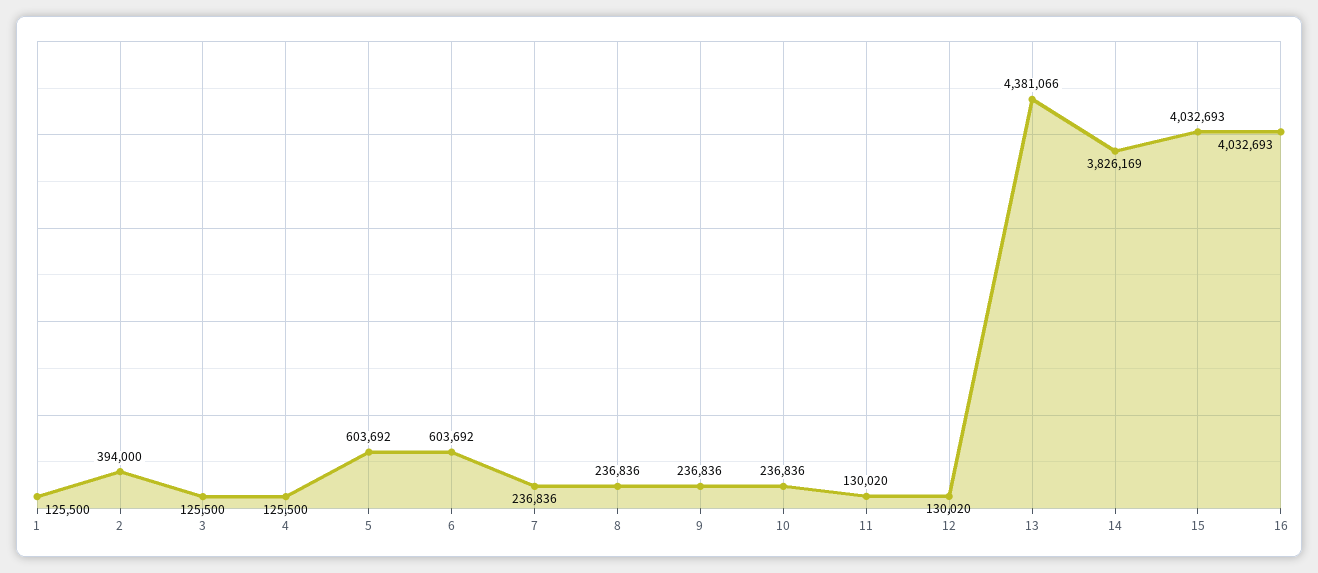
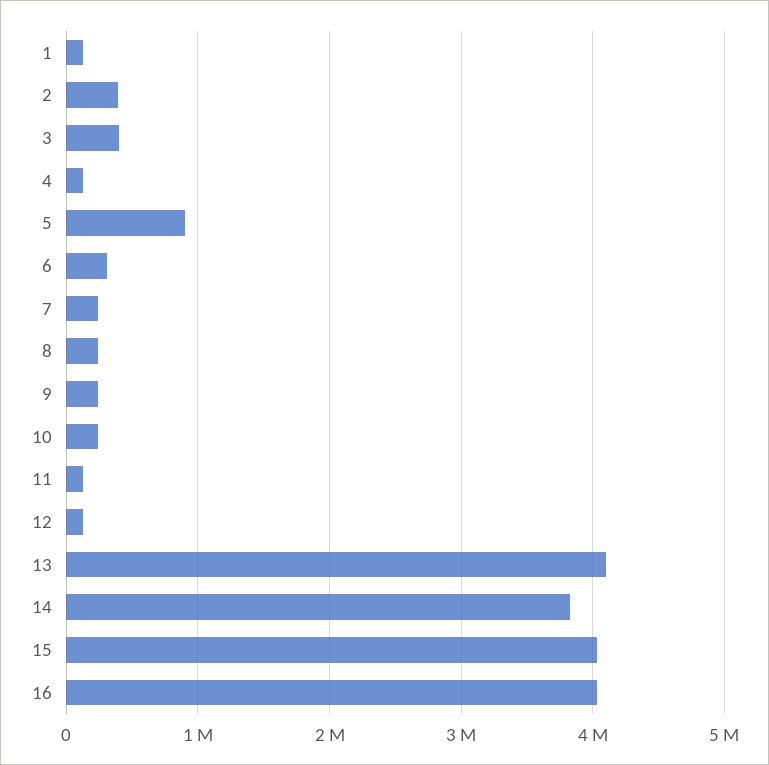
3: 125500 -> 400000
5: 603692 -> 900000
6: 603692 -> 300000
13: 4381066 -> 4100000

